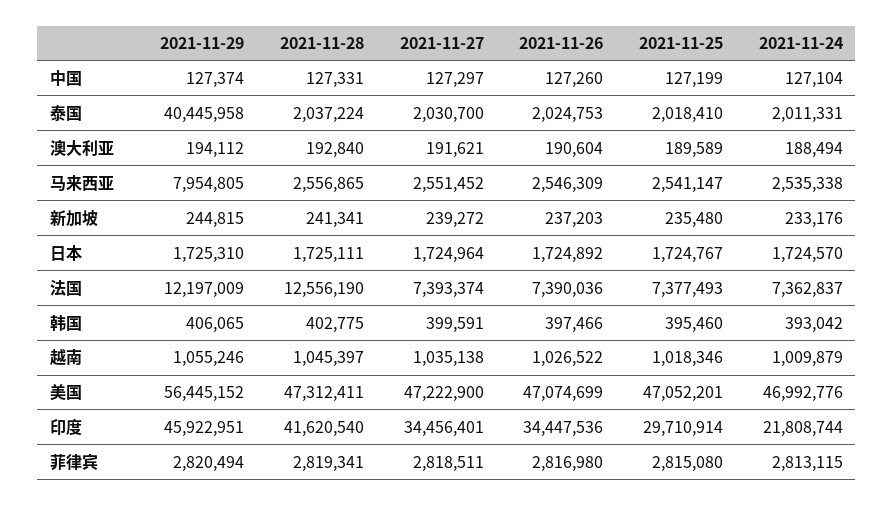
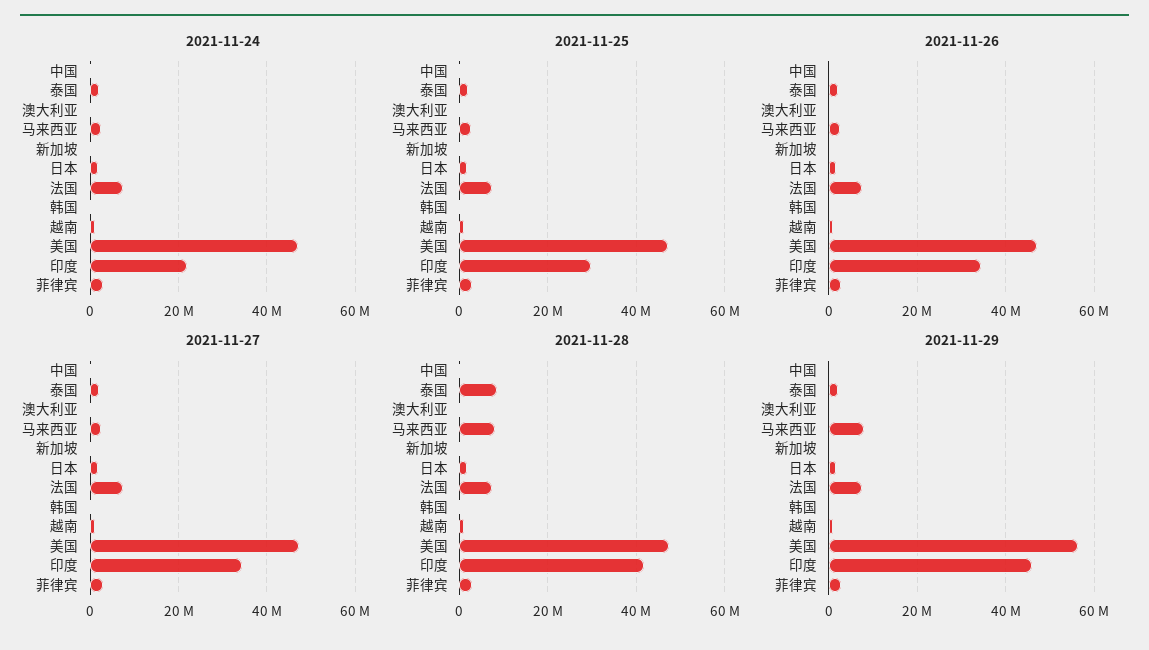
2021-11-29, 泰国: 40445958 -> 2000000
2021-11-28, 泰国: 2037224 -> 8000000
2021-11-28, 马来西亚: 2556865 -> 8000000
2021-11-29, 法国: 12197009 -> 8000000
2021-11-28, 法国: 12556190 -> 8000000

